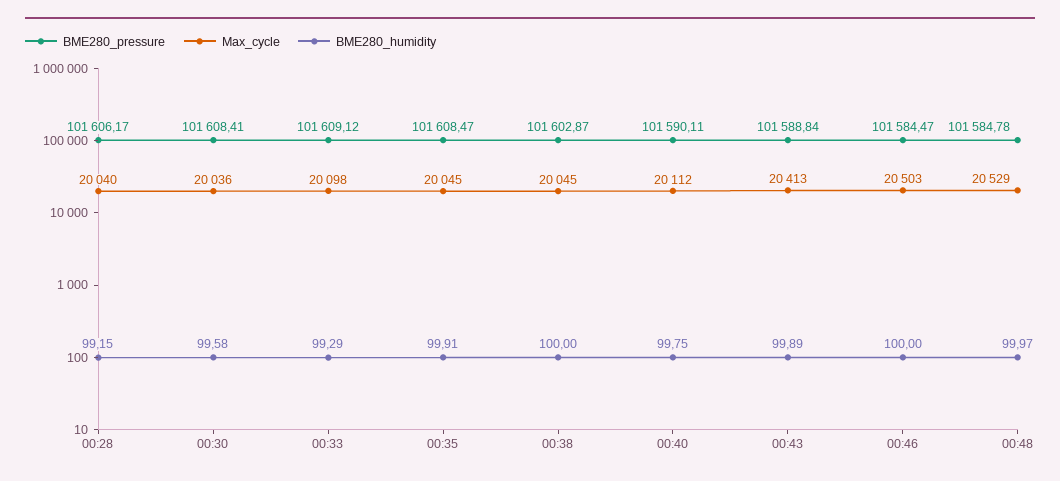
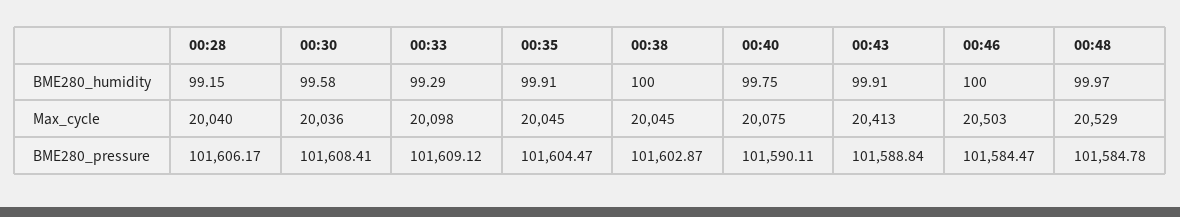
BME280_pressure, 00:35: 101608.47 -> 101604.47
Max_cycle, 00:40: 20112 -> 20075
BME280_humidity, 00:43: 99.89 -> 99.91

